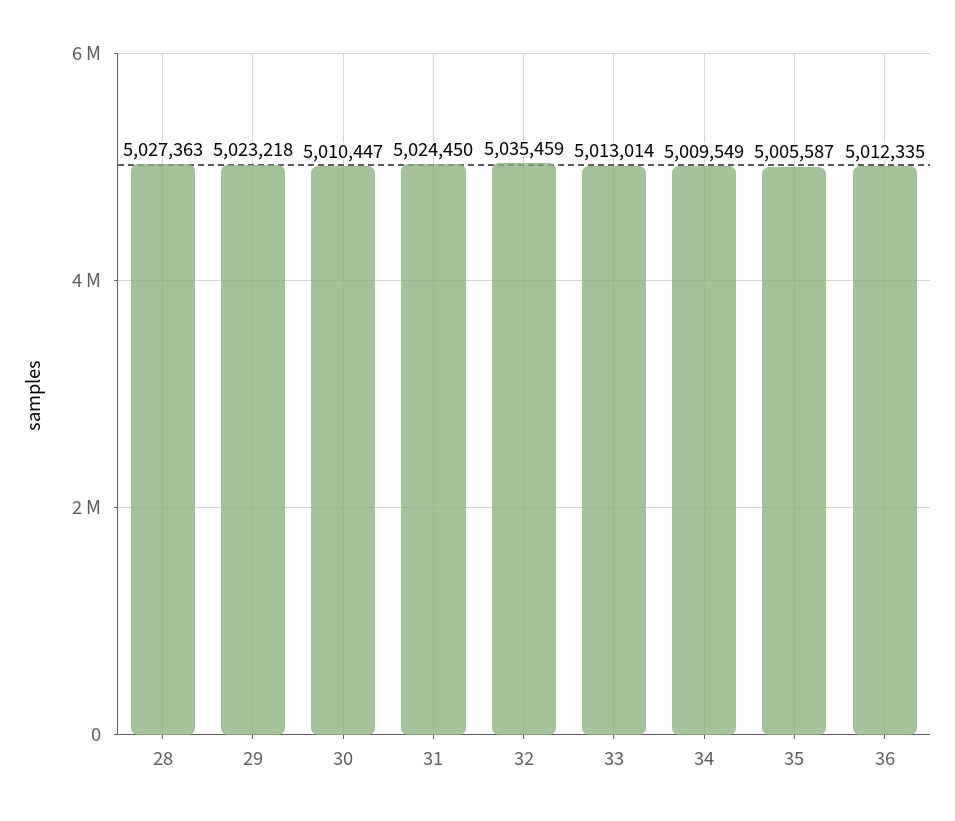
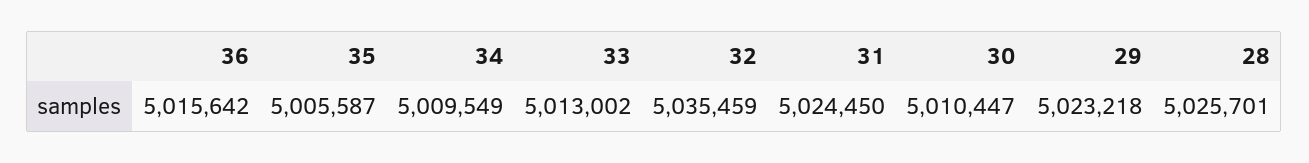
28: 5027363 -> 5025701
33: 5013014 -> 5013002
36: 5012335 -> 5015642

